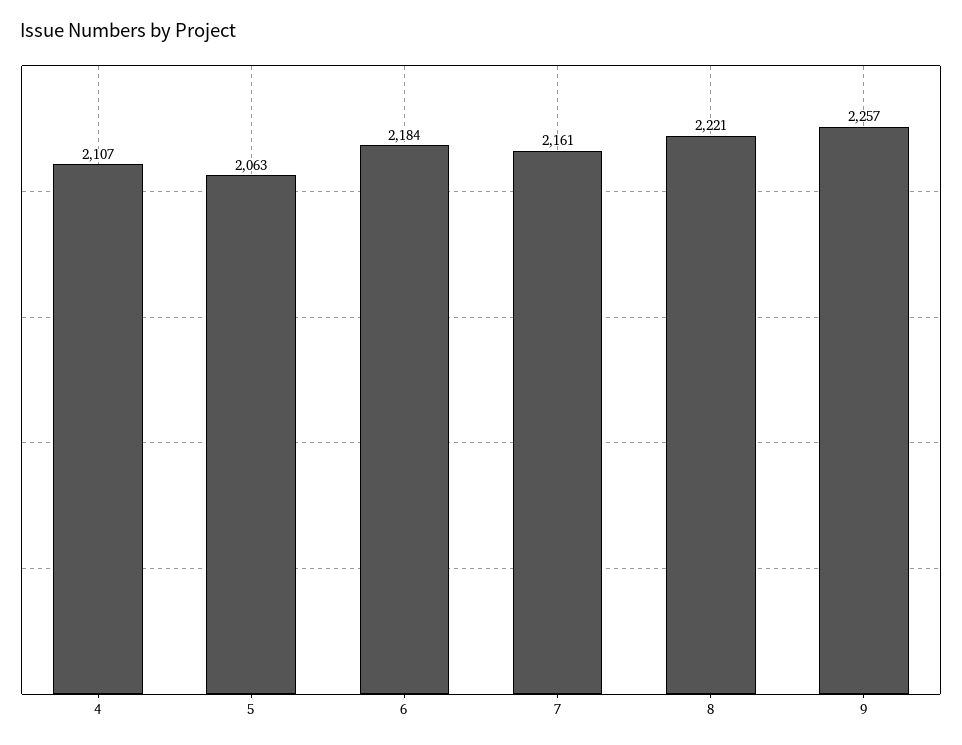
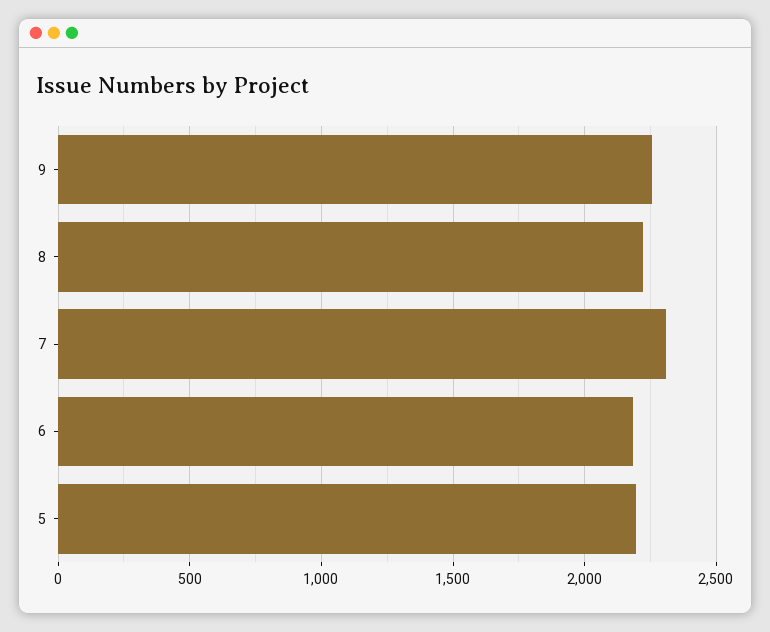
4: 2107 -> none
5: 2063 -> 2200
7: 2161 -> 2300

